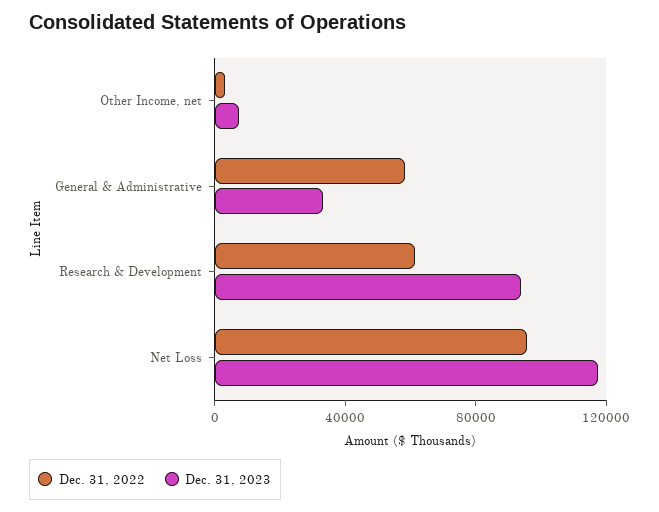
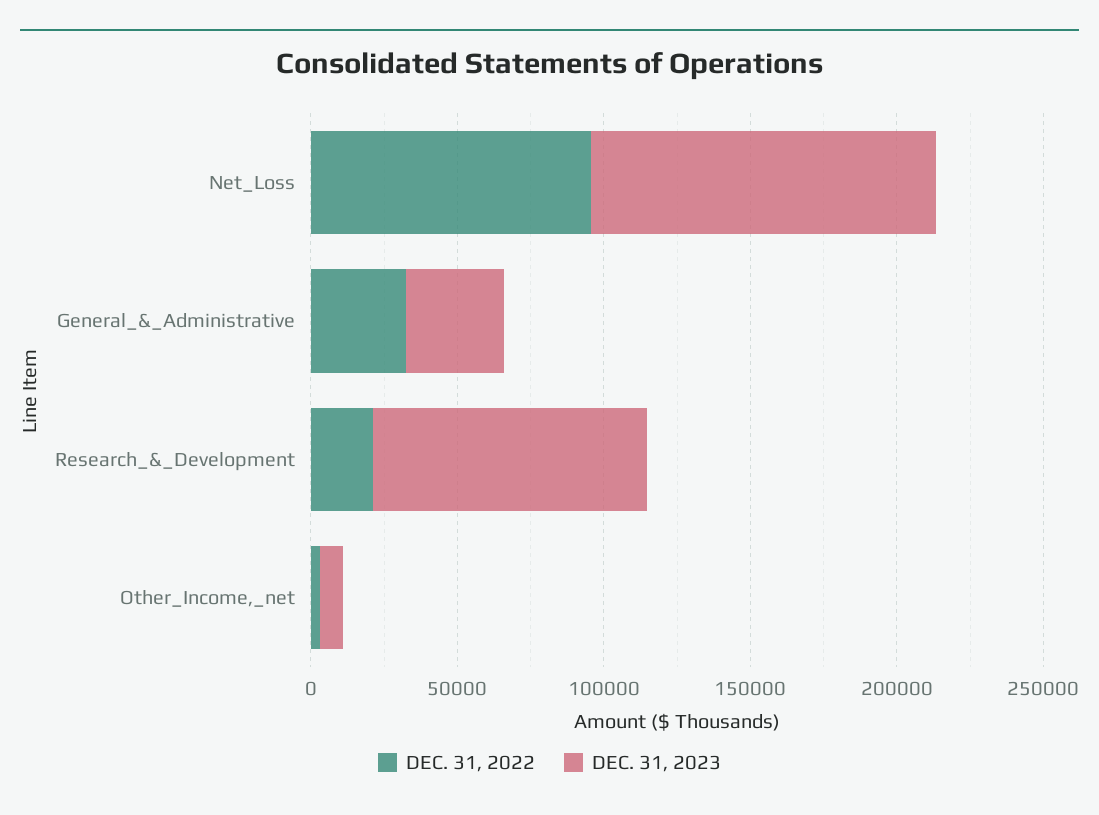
Dec. 31, 2022, General & Administrative: 60000 -> 30000
Dec. 31, 2022, Research & Development: 60000 -> 20000

